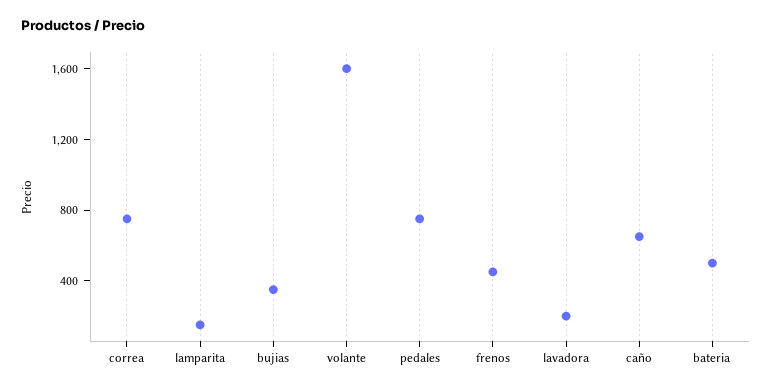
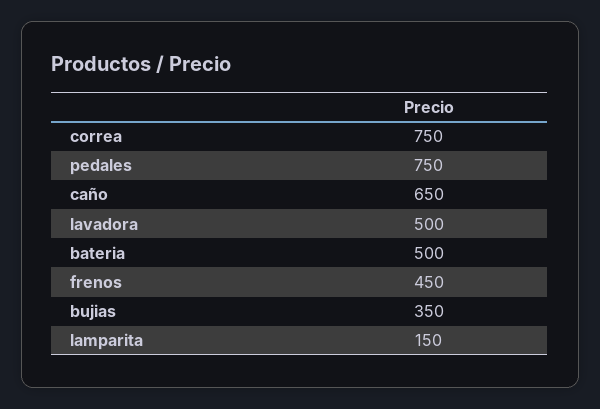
volante: 1600 -> none
lavadora: 200 -> 500

